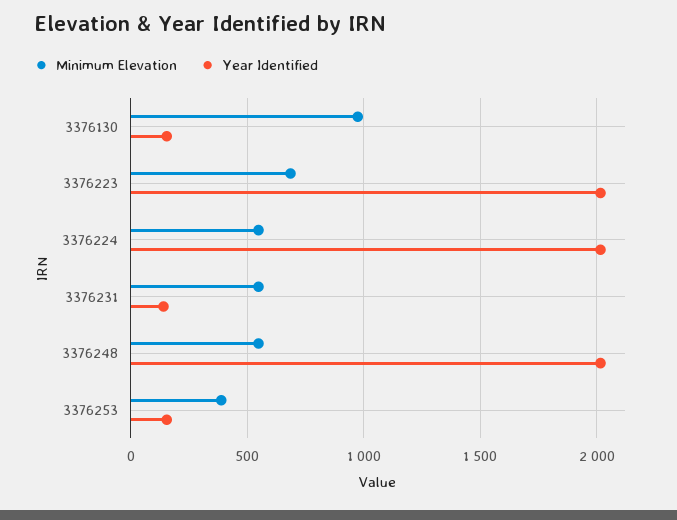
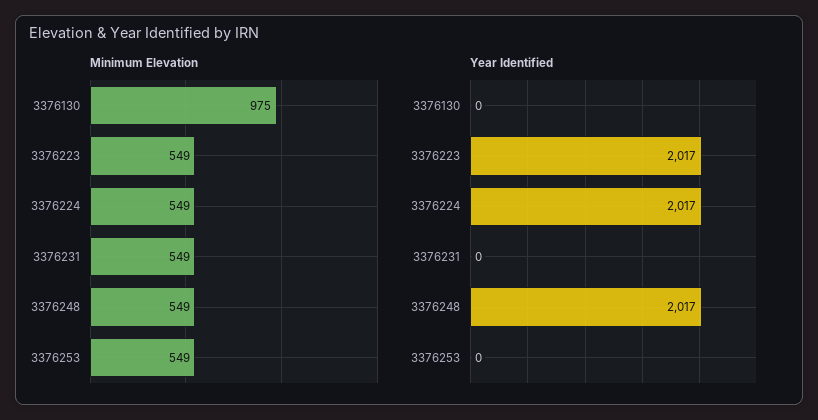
Year Identified, 3376130: 150 -> 0
Minimum Elevation, 3376223: 700 -> 549
Year Identified, 3376231: 150 -> 0
Minimum Elevation, 3376253: 400 -> 549
Year Identified, 3376253: 150 -> 0

